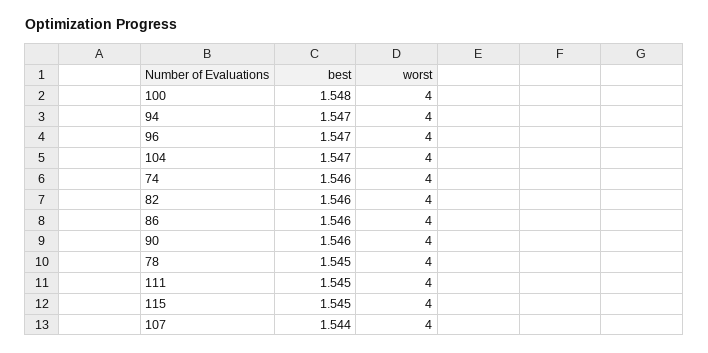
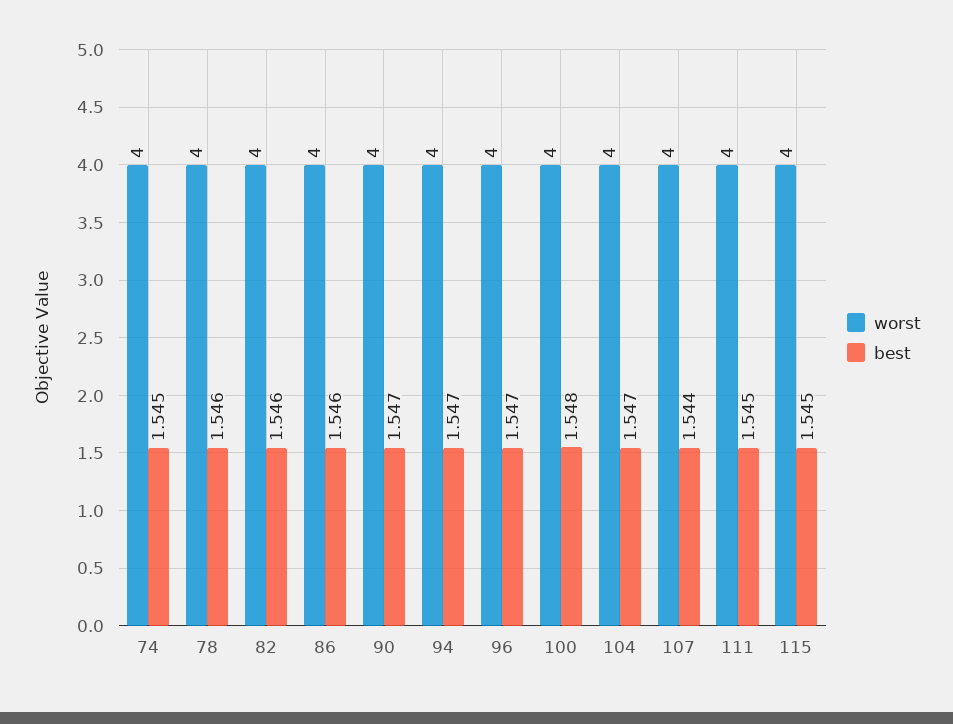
best, 74: 1.546 -> 1.545
best, 90: 1.546 -> 1.547
best, 78: 1.545 -> 1.546

